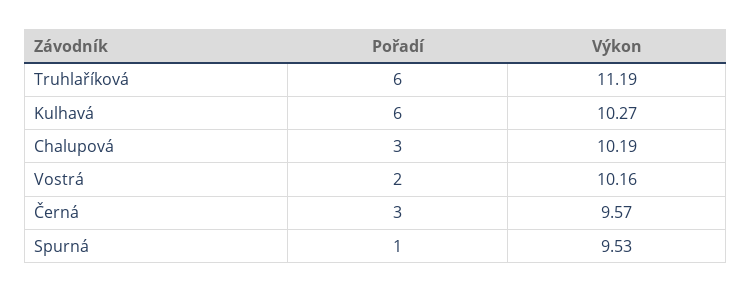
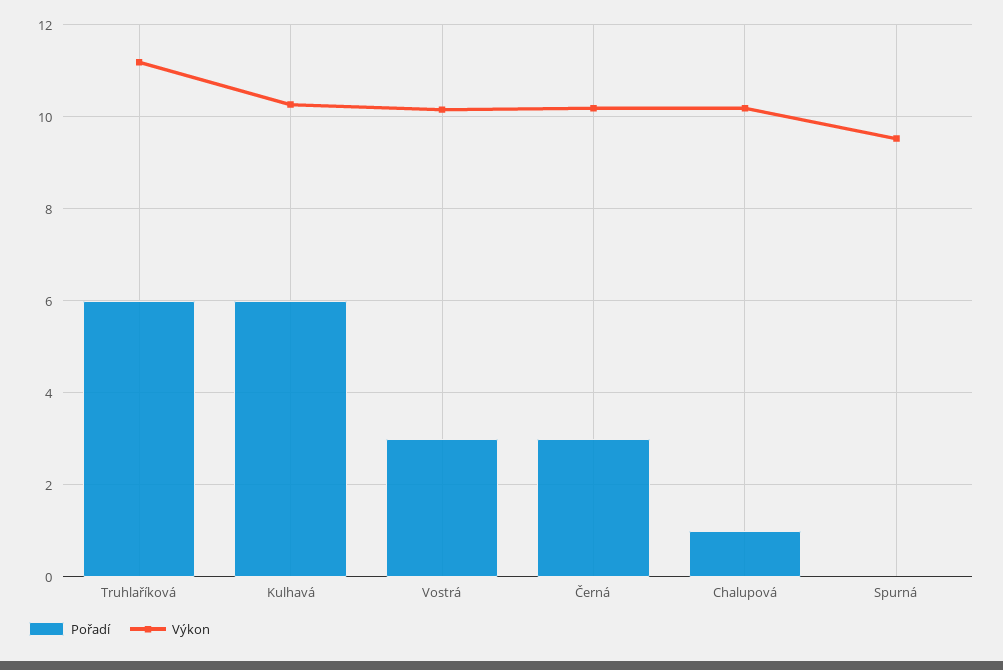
Pořadí, Chalupová: 3 -> 1
Pořadí, Vostrá: 2 -> 3
Výkon, Černá: 9.57 -> 10.2
Pořadí, Spurná: 1 -> 0

